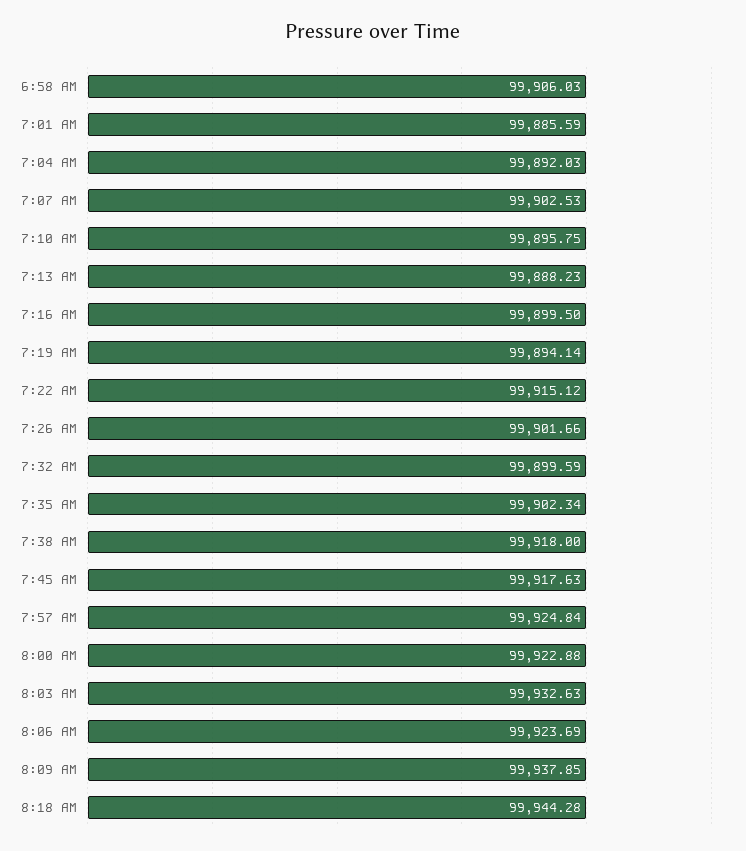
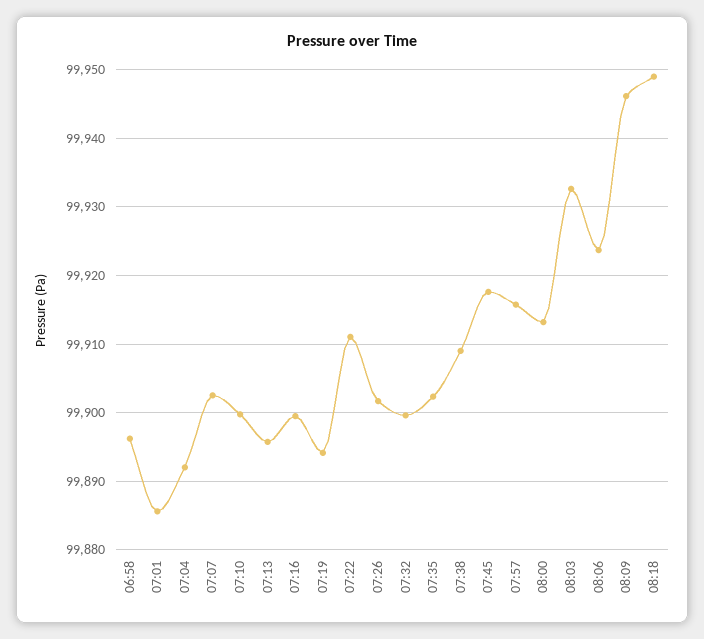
6:58 AM: 99906.03 -> 99896
7:10 AM: 99895.75 -> 99900
7:13 AM: 99888.23 -> 99896
7:22 AM: 99915.12 -> 99911
7:38 AM: 99918 -> 99909
7:57 AM: 99924.84 -> 99916
8:00 AM: 99922.88 -> 99913
8:09 AM: 99937.85 -> 99946
8:18 AM: 99944.28 -> 99949

